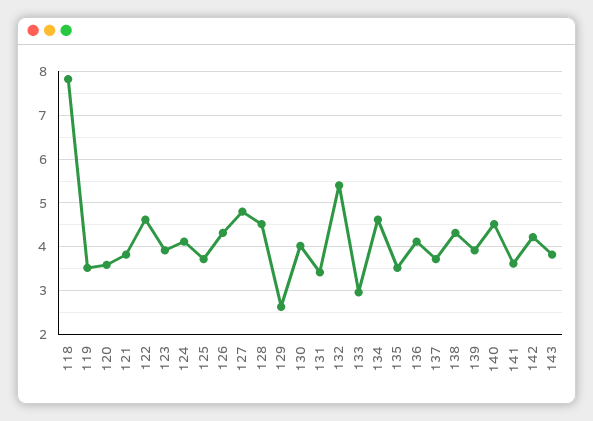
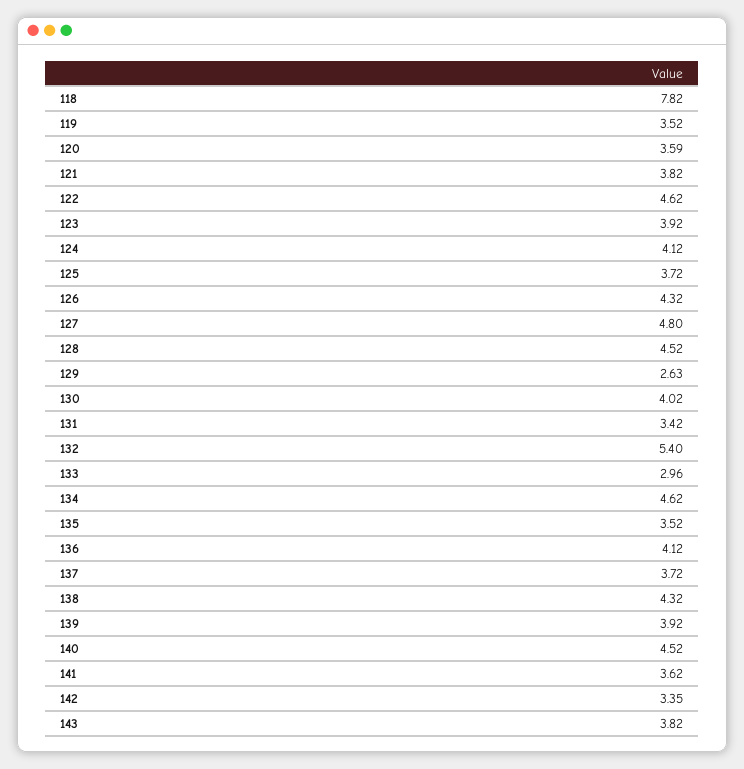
142: 4.2 -> 3.35

